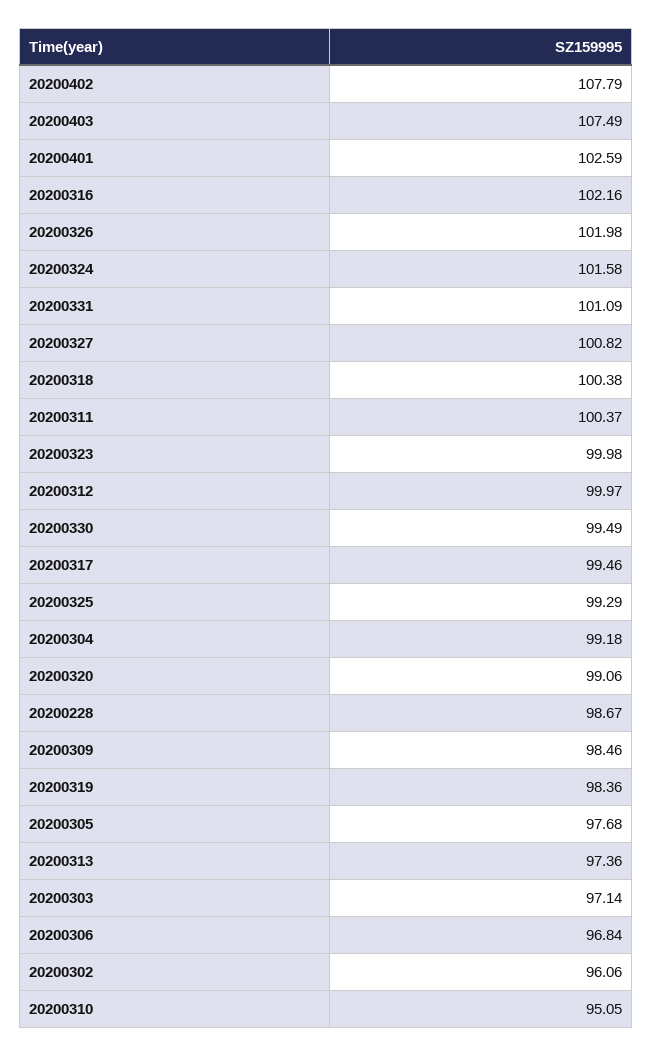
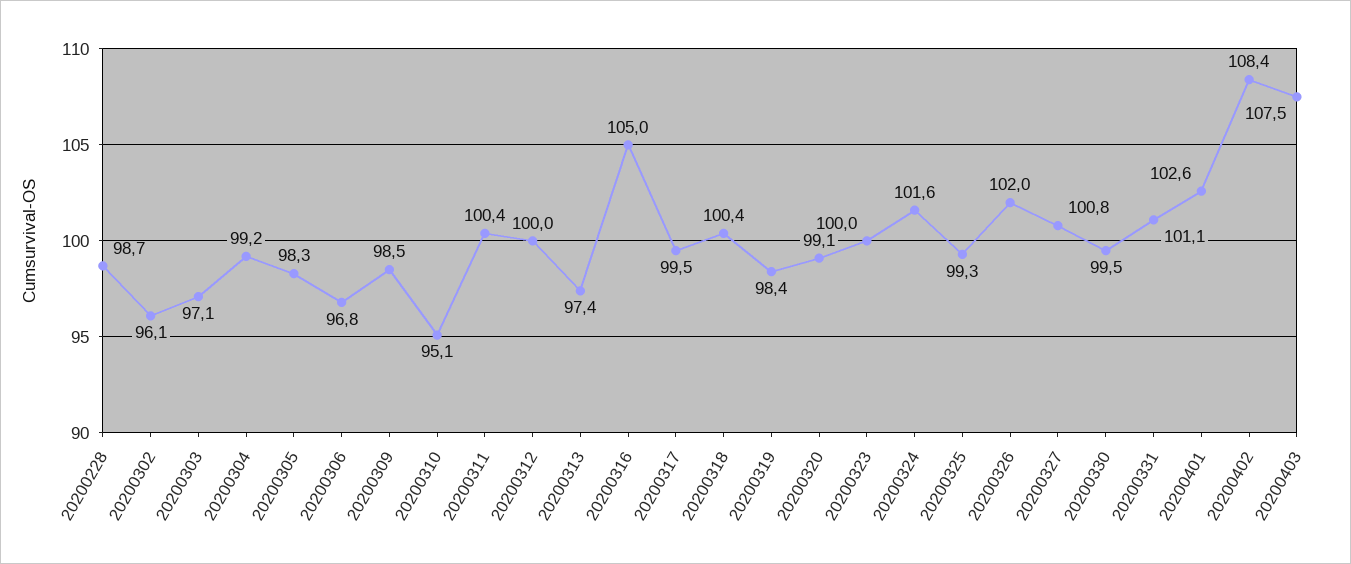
20200402: 107.79 -> 108.4
20200316: 102.16 -> 105
20200305: 97.68 -> 98.3

